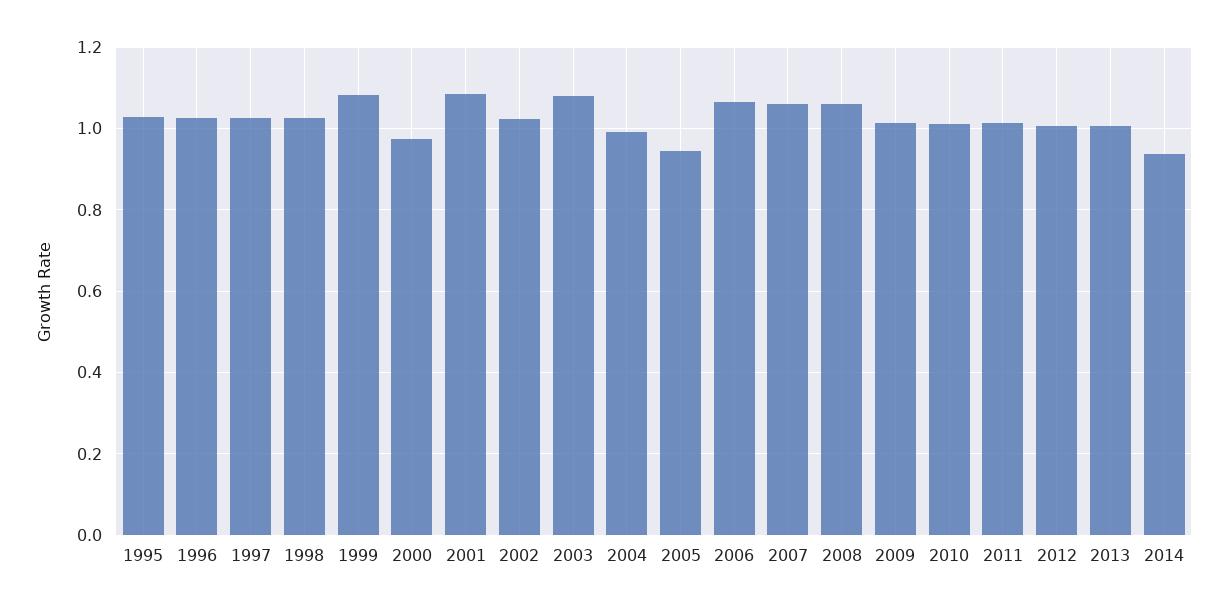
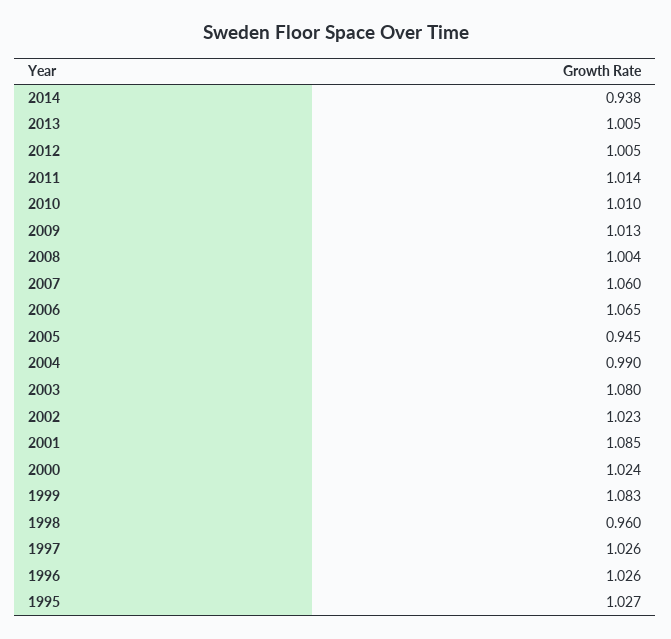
1998: 1.02 -> 0.96
2000: 0.98 -> 1.024
2008: 1.06 -> 1.004

